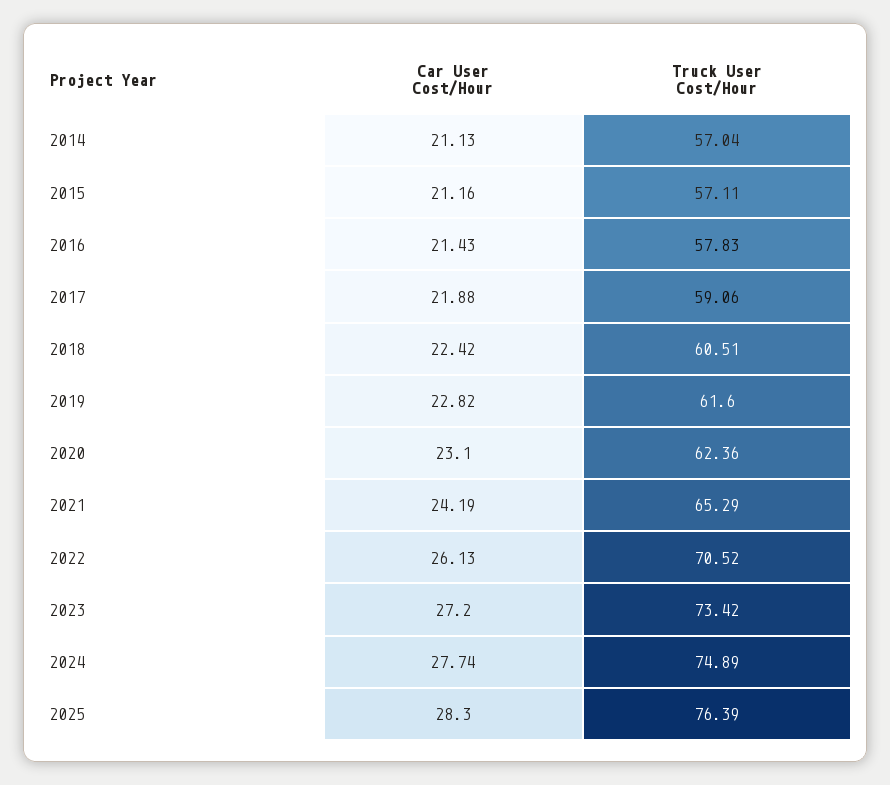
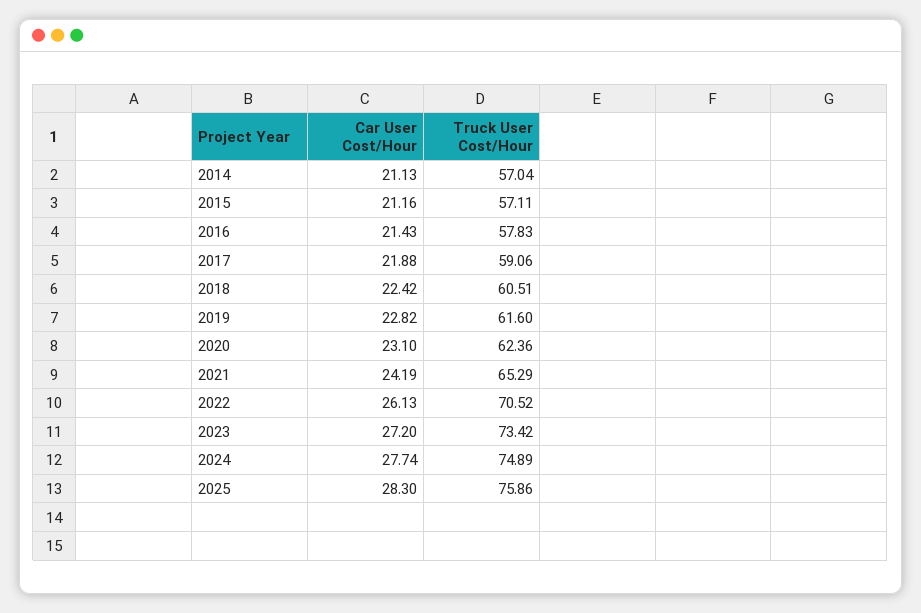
Truck User Cost/Hour, 2025: 76.39 -> 75.86

